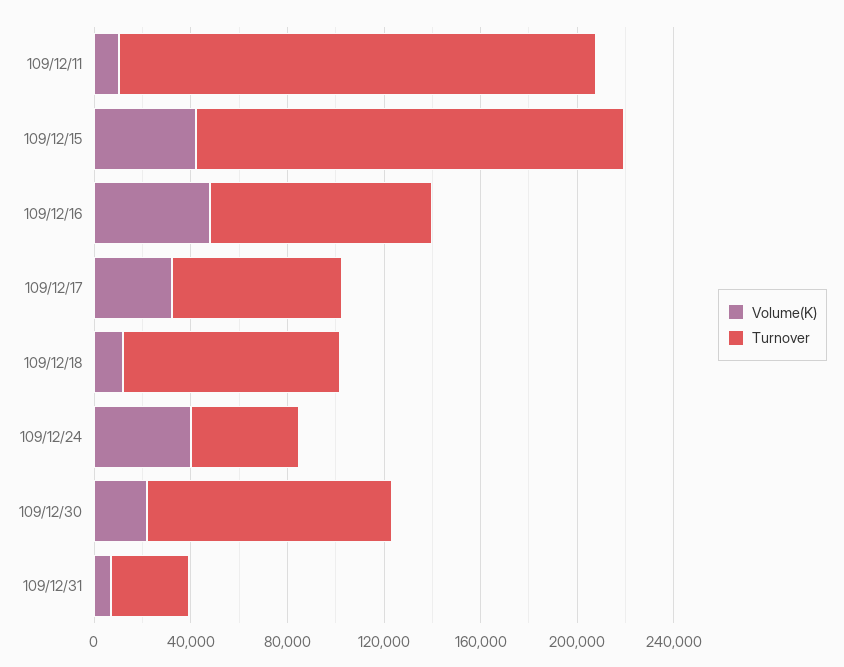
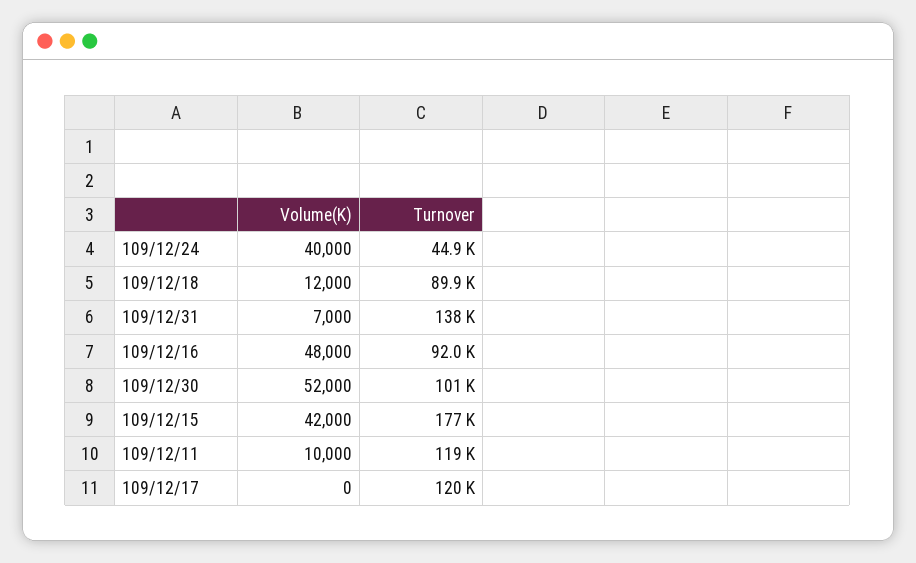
Turnover, 109/12/11: 200000 -> 119000
Volume(K), 109/12/17: 30000 -> 0
Turnover, 109/12/17: 70000 -> 120000
Volume(K), 109/12/30: 20000 -> 52000
Turnover, 109/12/31: 30000 -> 138000

